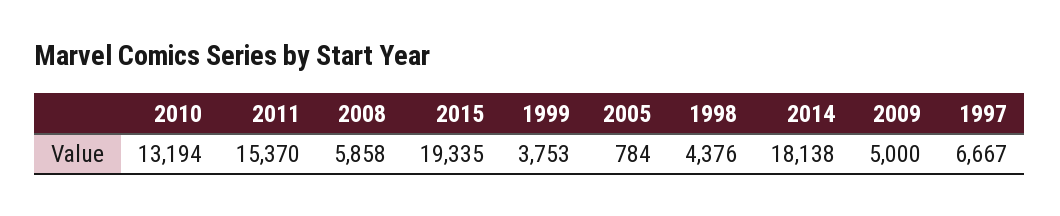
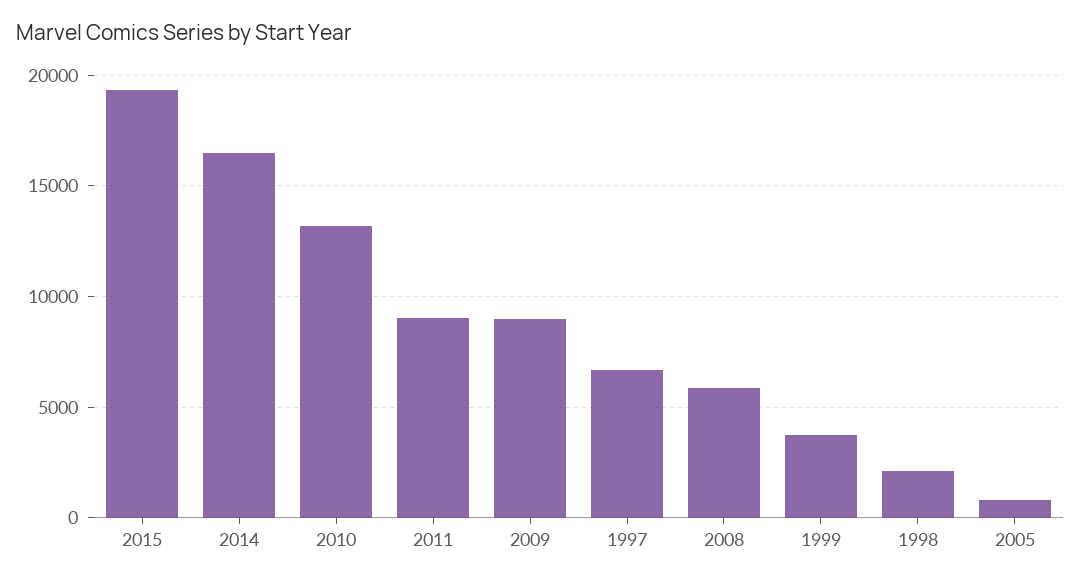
2011: 15370 -> 9000
1998: 4376 -> 2000
2014: 18138 -> 16500
2009: 5000 -> 9000

